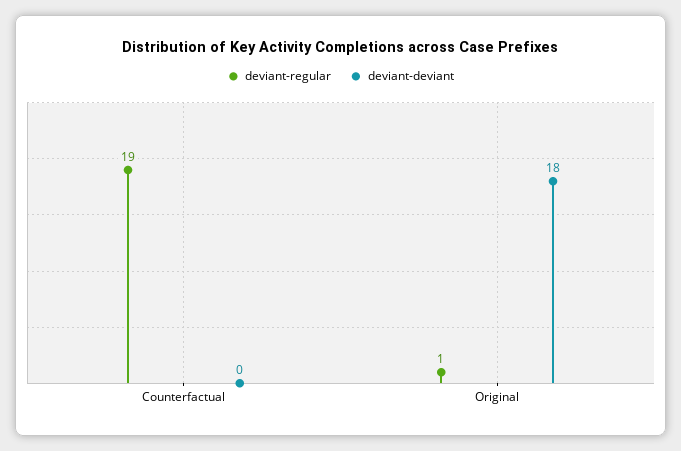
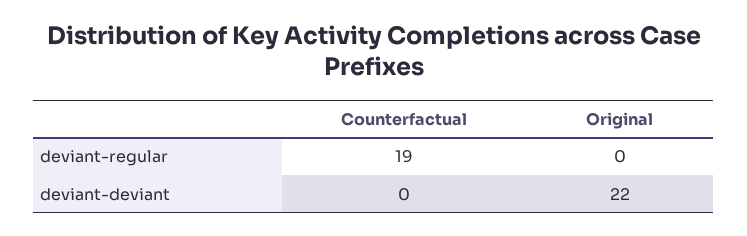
deviant-regular, Original: 1 -> 0
deviant-deviant, Original: 18 -> 22

